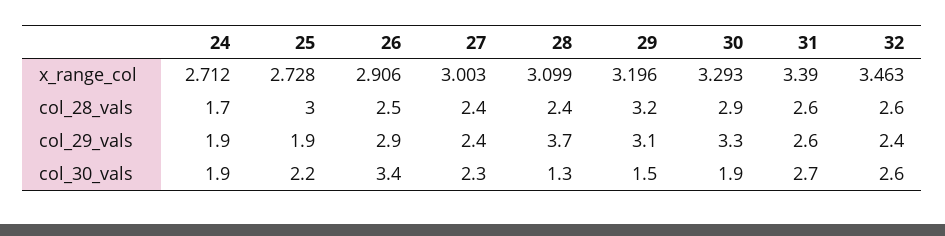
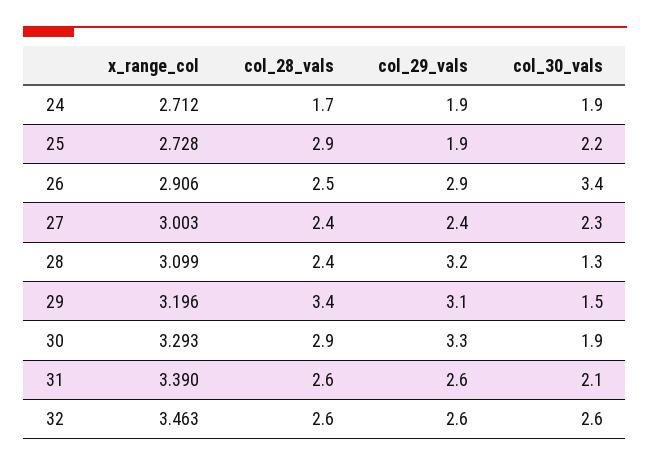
25, col_28_vals: 3 -> 2.9
29, col_28_vals: 3.2 -> 3.4
28, col_29_vals: 3.7 -> 3.2
32, col_29_vals: 2.4 -> 2.6
31, col_30_vals: 2.7 -> 2.1

